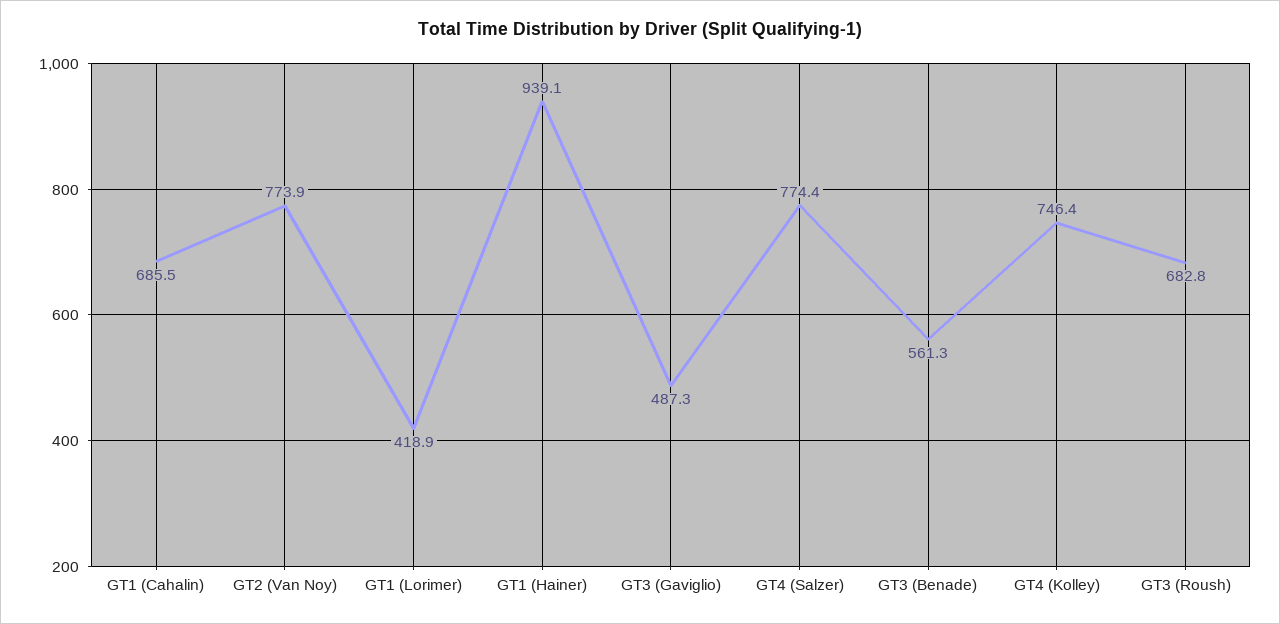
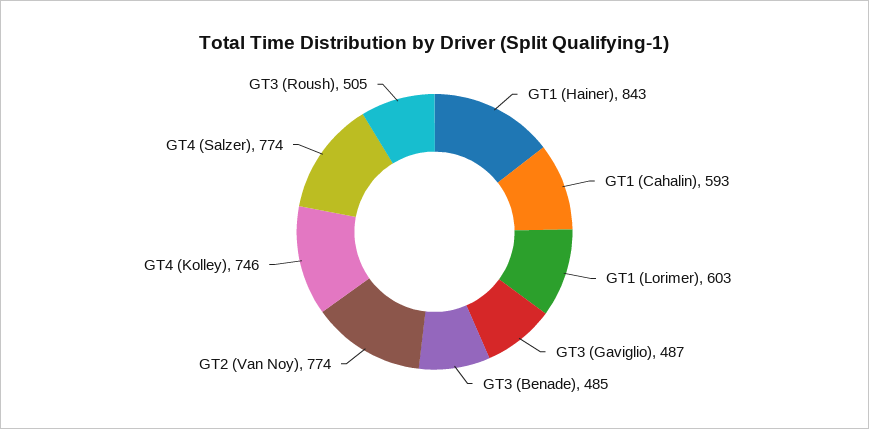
GT1 (Cahalin): 685.5 -> 593
GT1 (Lorimer): 418.9 -> 603
GT1 (Hainer): 939.1 -> 843
GT3 (Benade): 561.3 -> 485
GT3 (Roush): 682.8 -> 505

